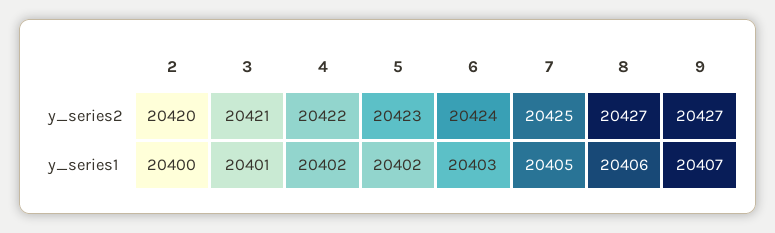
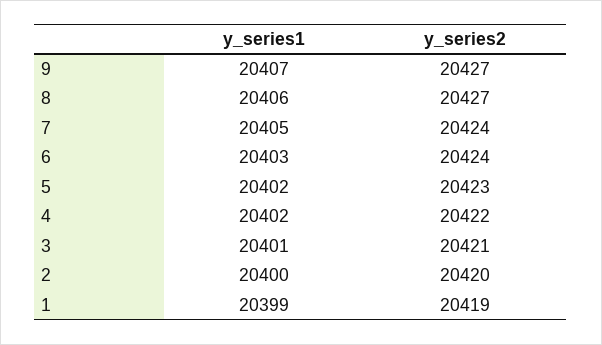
7, y_series2: 20425 -> 20424
1, y_series1: none -> 20399
1, y_series2: none -> 20419

